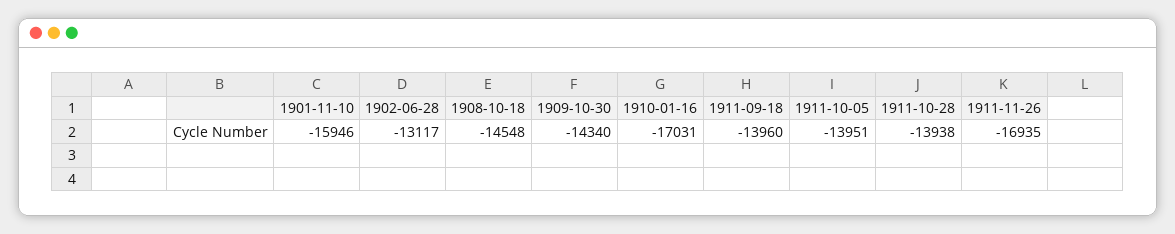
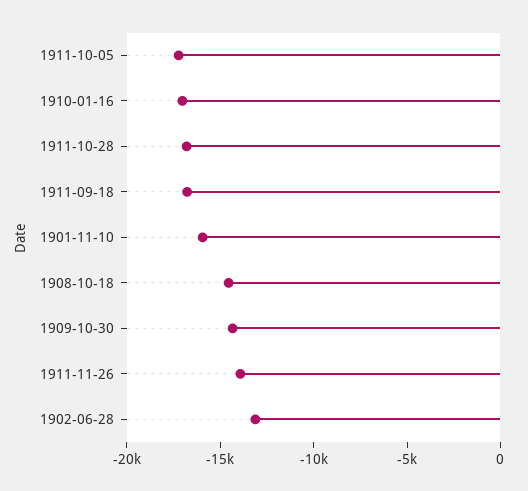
1911-09-18: -13960 -> -17000
1911-10-05: -13951 -> -17000
1911-10-28: -13938 -> -17000
1911-11-26: -16935 -> -14000

